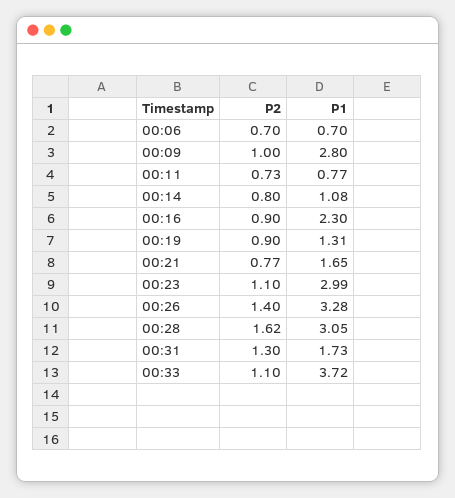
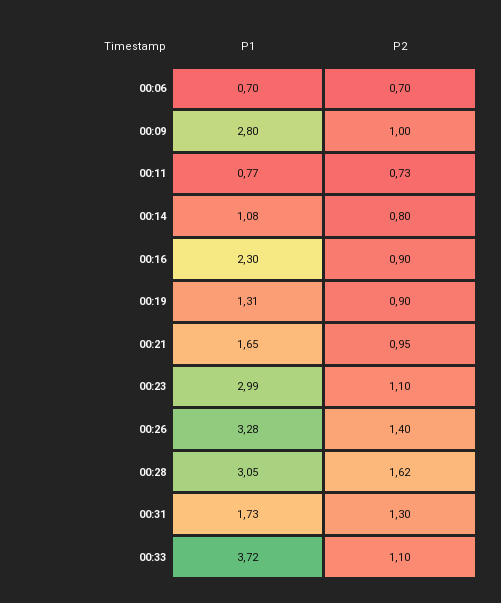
P2, 00:21: 0.77 -> 0.95

